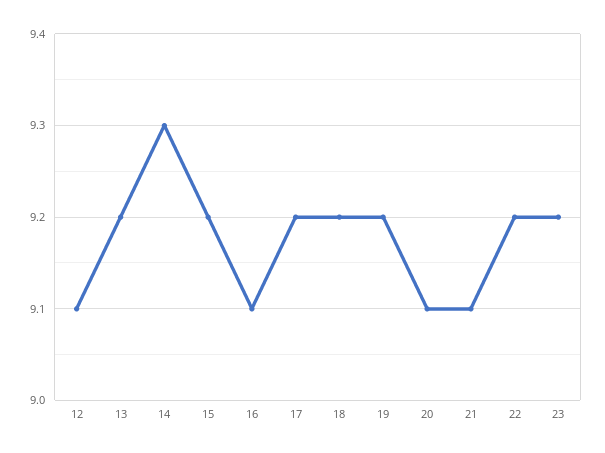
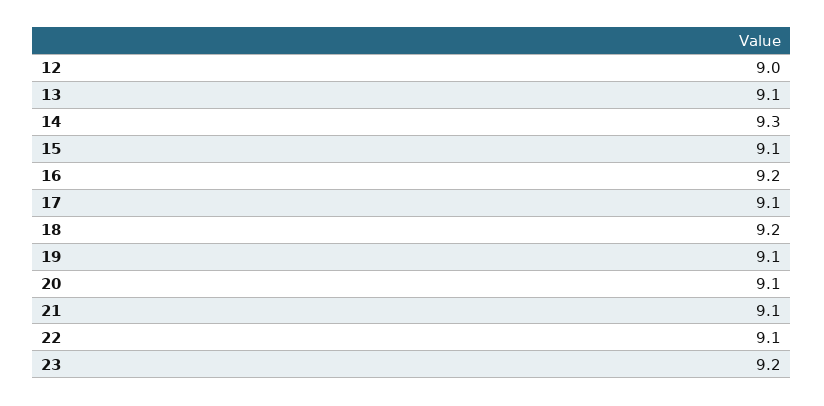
12: 9.1 -> 9
13: 9.2 -> 9.1
15: 9.2 -> 9.1
16: 9.1 -> 9.2
17: 9.2 -> 9.1
19: 9.2 -> 9.1
22: 9.2 -> 9.1

